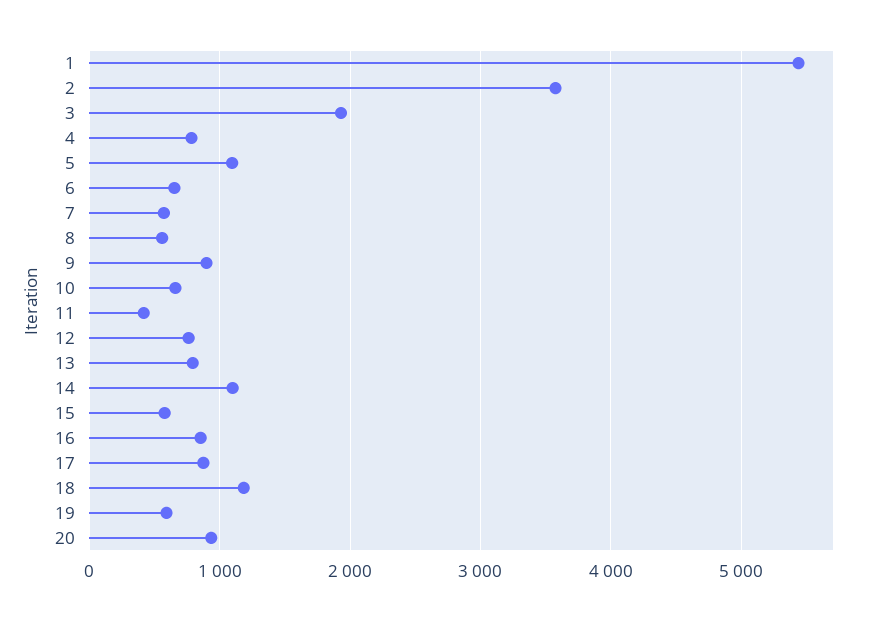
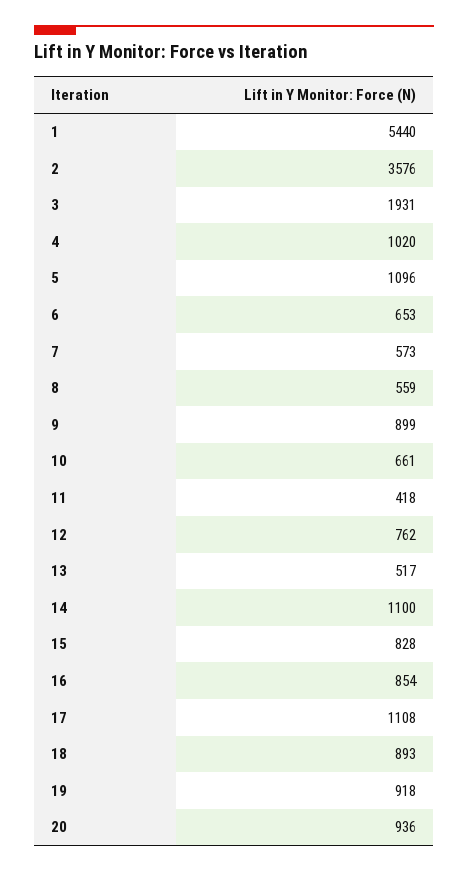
4: 800 -> 1020
13: 800 -> 517
15: 600 -> 828
17: 900 -> 1108
18: 1200 -> 893
19: 600 -> 918

